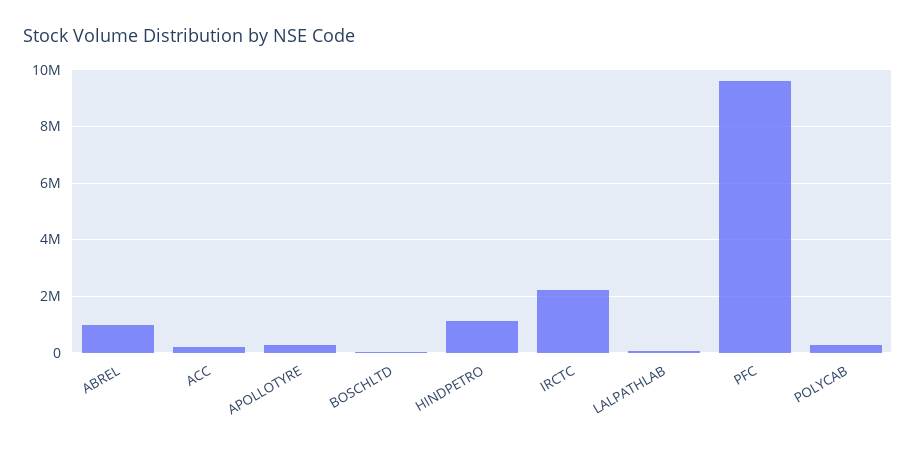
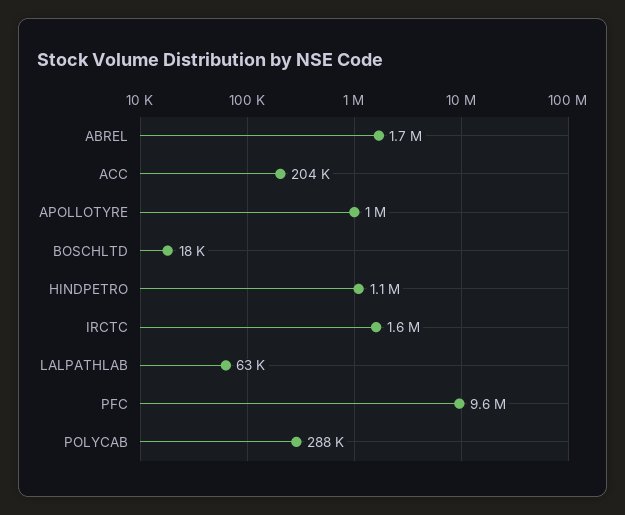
ABREL: 1000000 -> 1700000
APOLLOTYRE: 250000 -> 1000000
IRCTC: 2250000 -> 1600000

